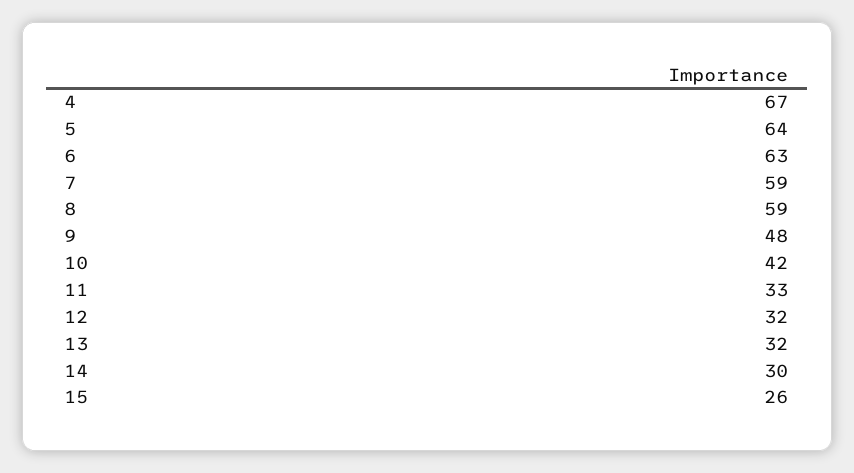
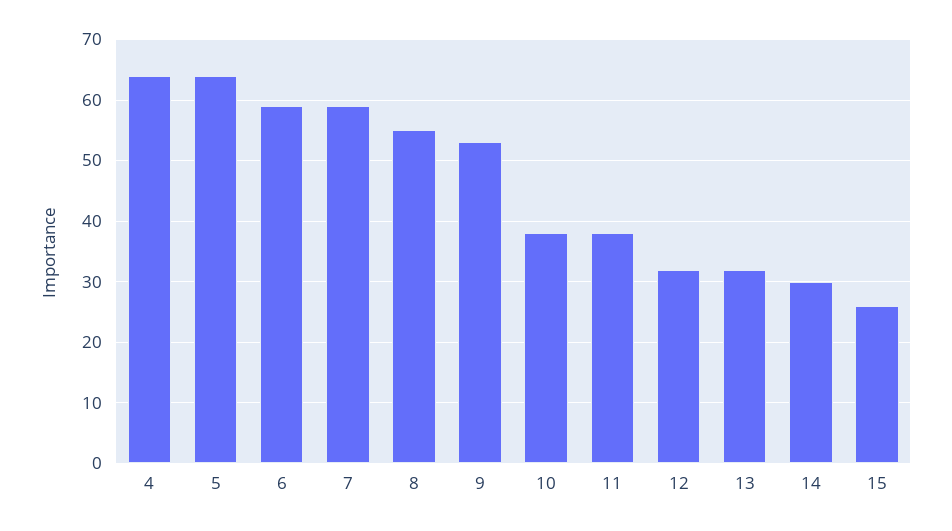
4: 67 -> 64
6: 63 -> 59
8: 59 -> 55
9: 48 -> 53
10: 42 -> 38
11: 33 -> 38

